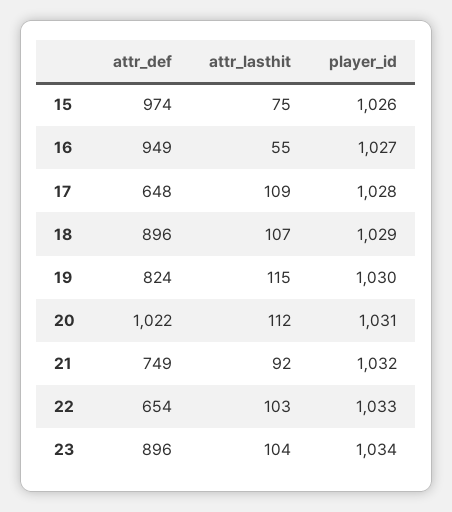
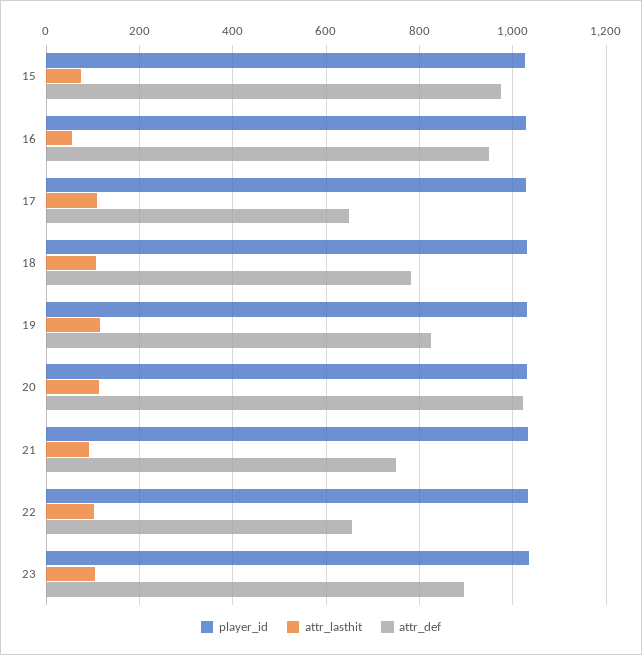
attr_def, 18: 896 -> 780

